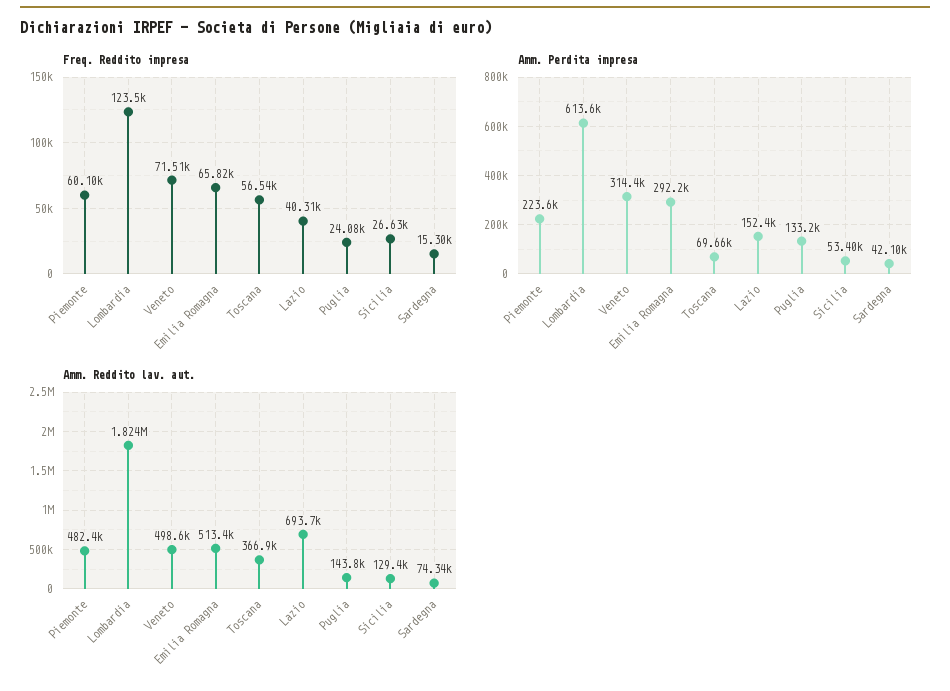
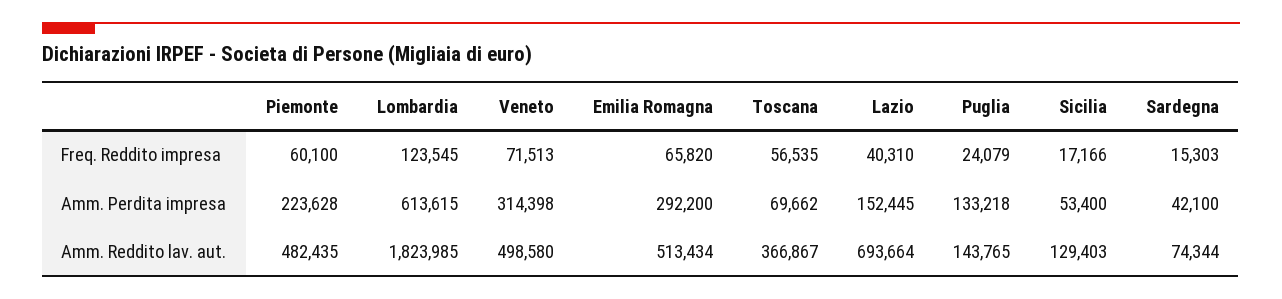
Freq. Reddito impresa, Sicilia: 26630 -> 17166

